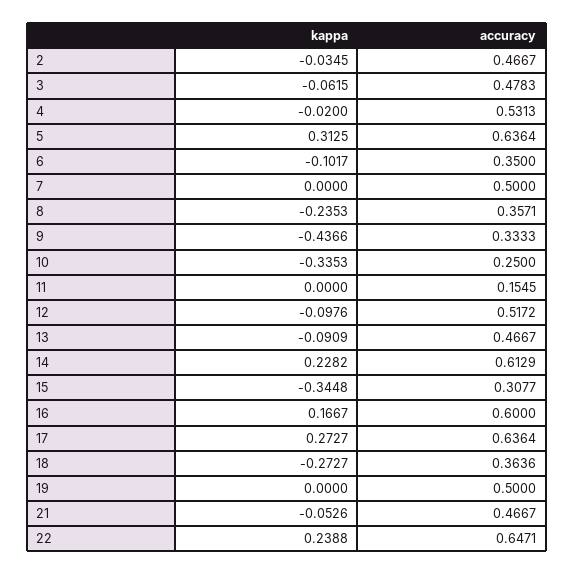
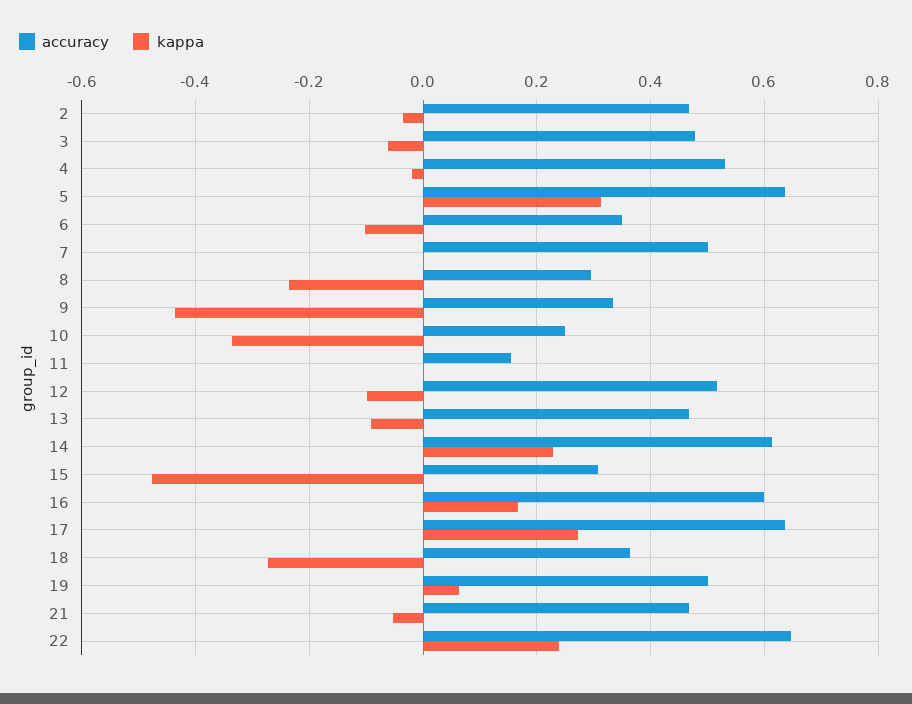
accuracy, 8: 0.3571 -> 0.3
kappa, 15: -0.3448 -> -0.48
kappa, 19: 0 -> 0.06

